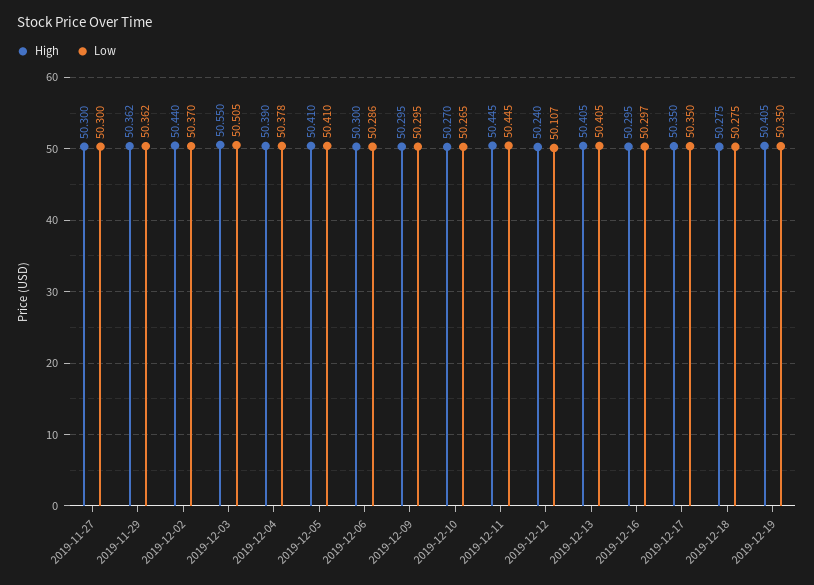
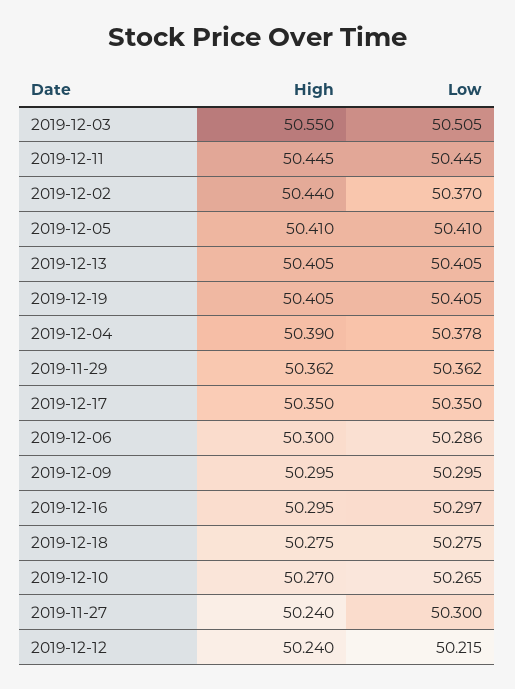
High, 2019-11-27: 50.3 -> 50.24
Low, 2019-12-12: 50.107 -> 50.215
Low, 2019-12-19: 50.35 -> 50.405

